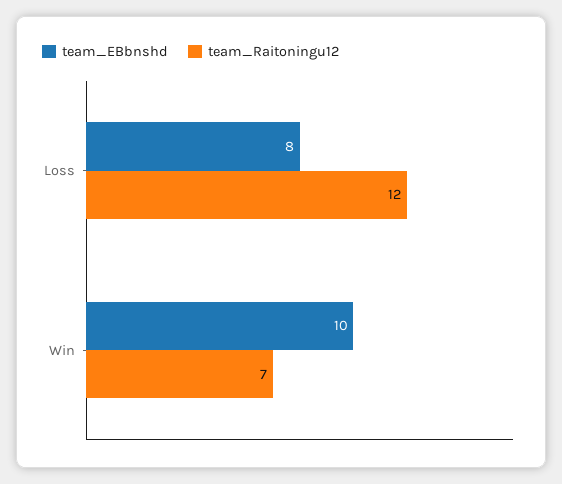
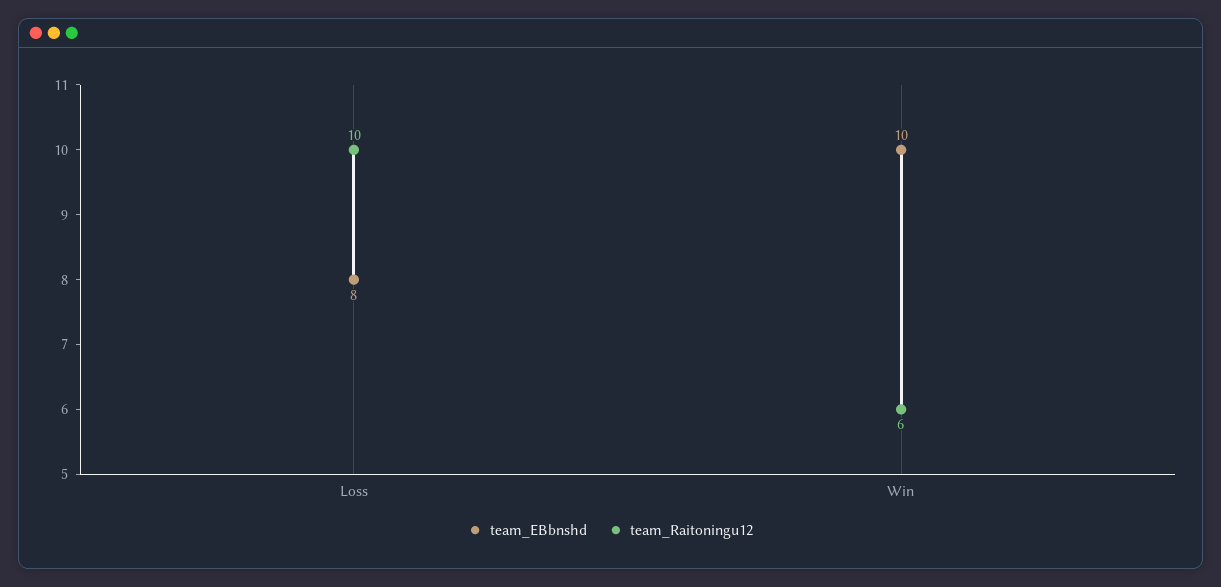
team_Raitoningu12, Loss: 12 -> 10
team_Raitoningu12, Win: 7 -> 6

